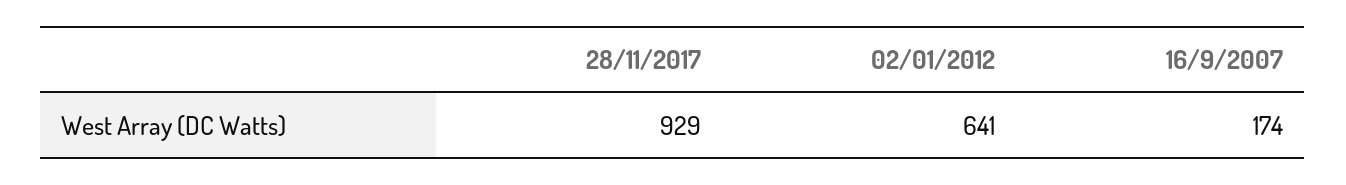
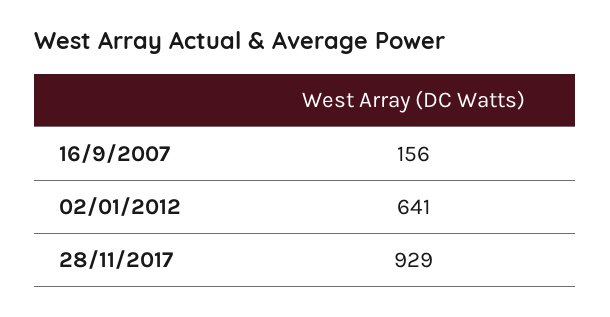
16/9/2007: 174 -> 156

